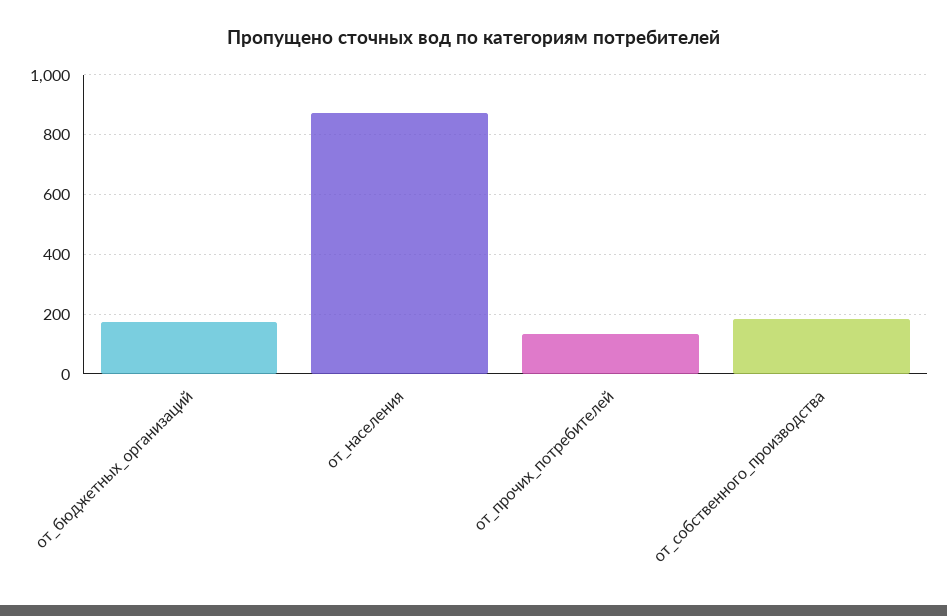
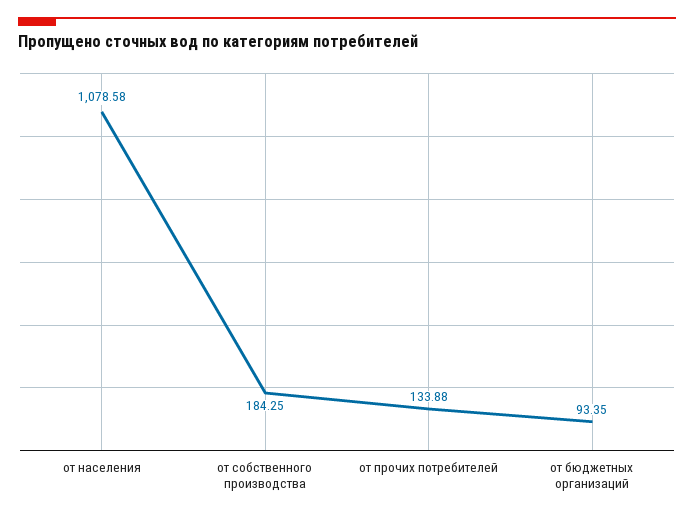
от_бюджетных_организаций: 175 -> 93.35
от_населения: 875 -> 1078.58

